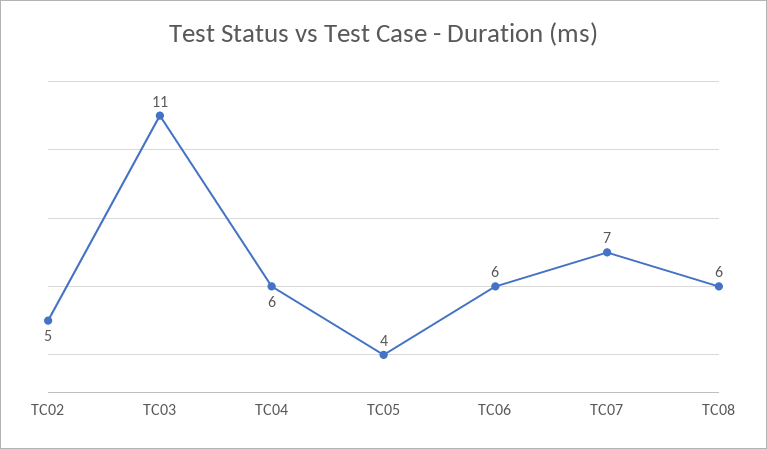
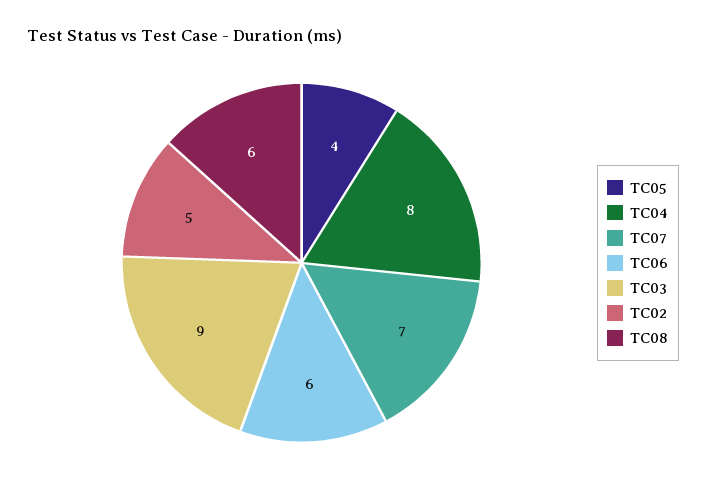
TC03: 11 -> 9
TC04: 6 -> 8

